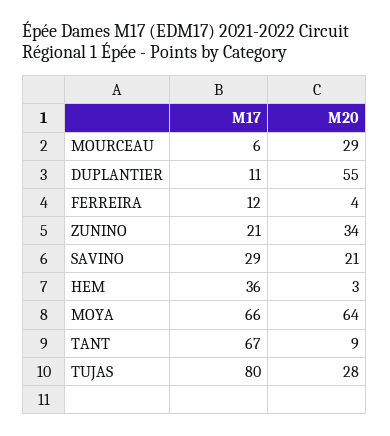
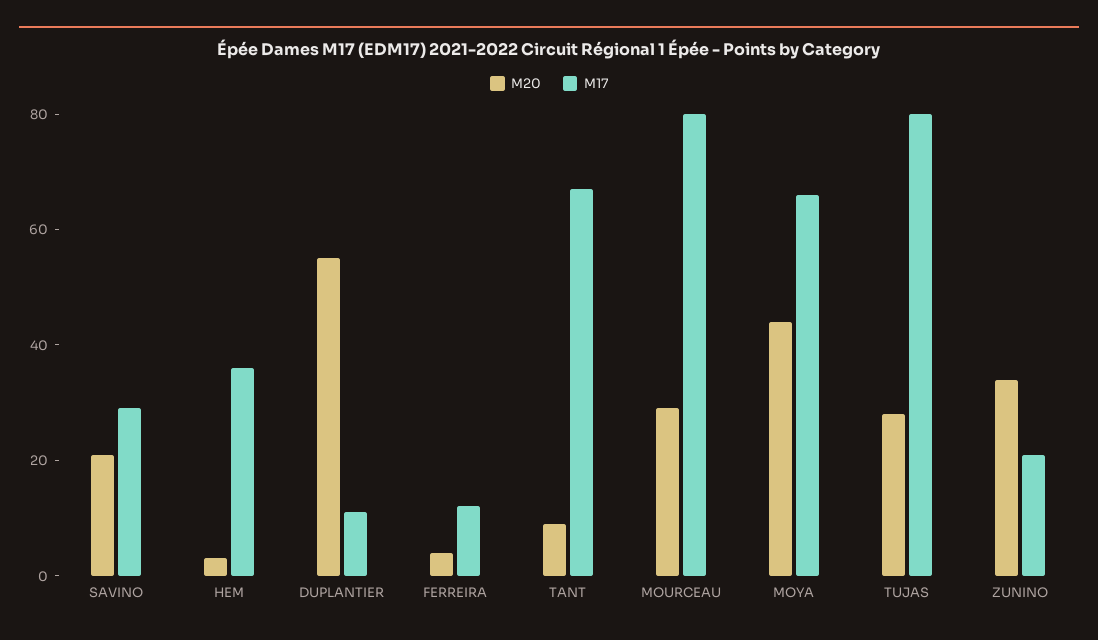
M17, MOURCEAU: 6 -> 80
M20, MOYA: 64 -> 45

